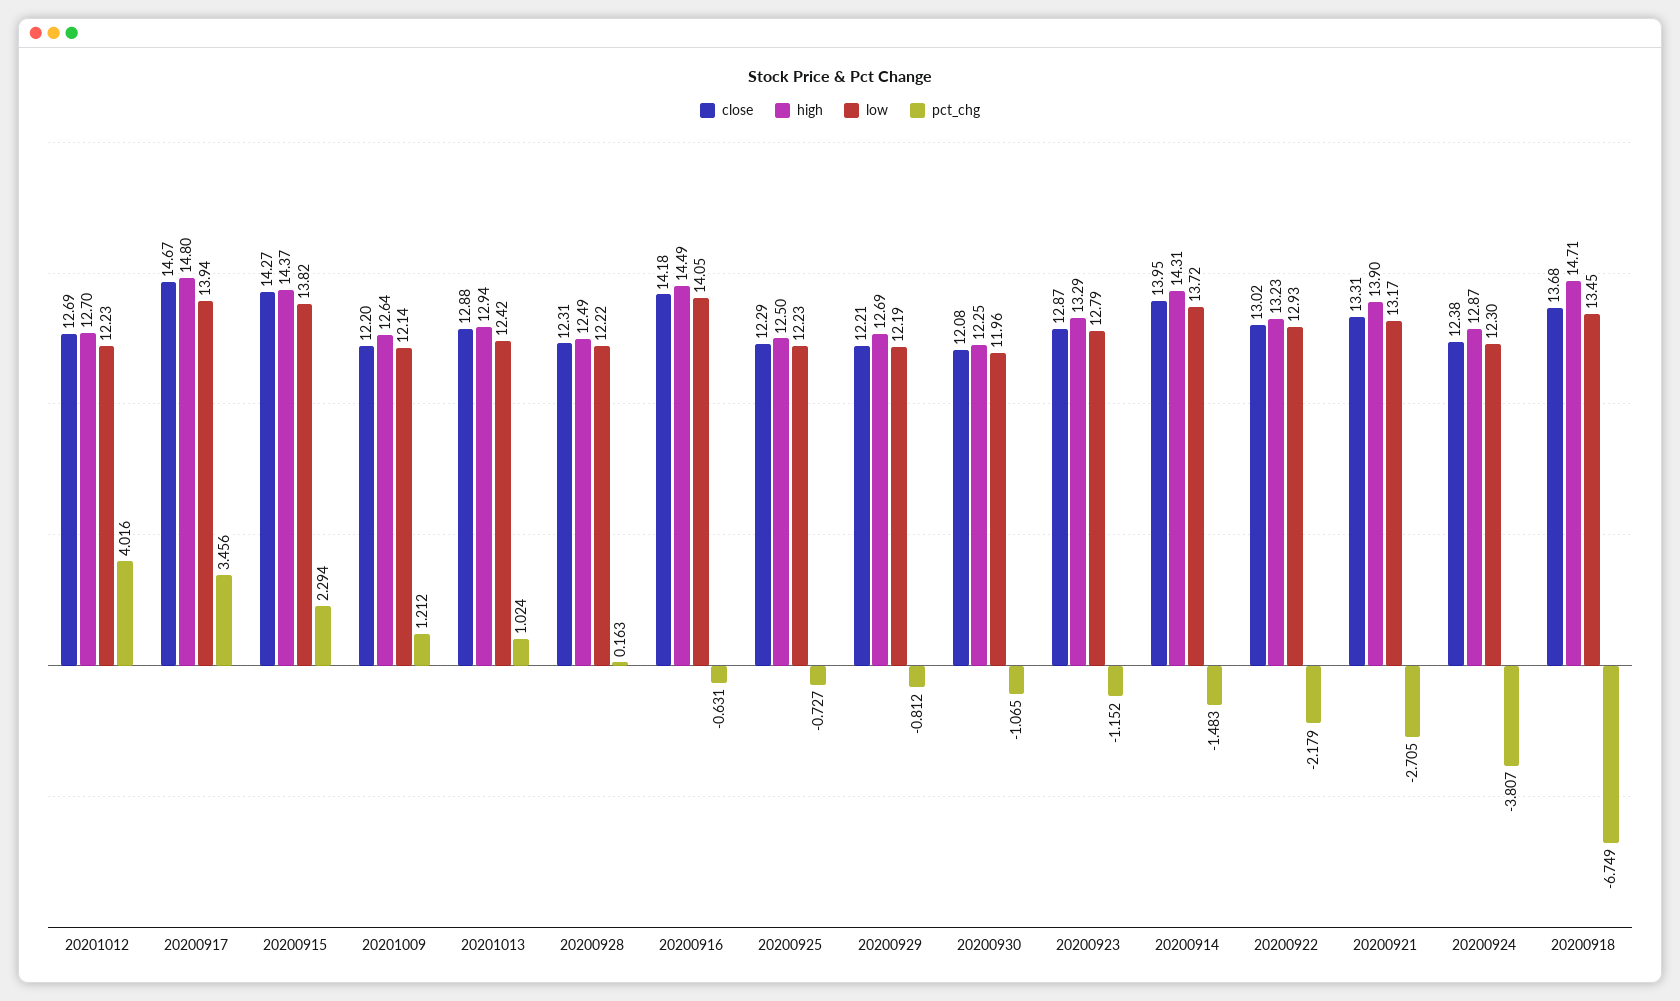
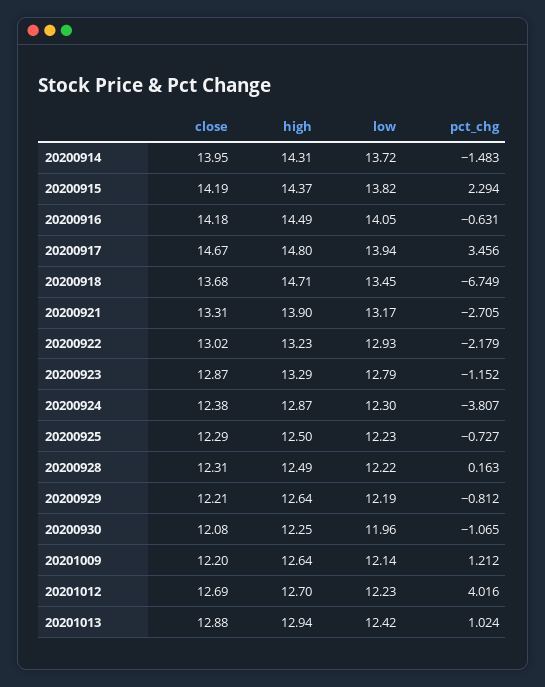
close, 20200915: 14.27 -> 14.19
high, 20200929: 12.69 -> 12.64

